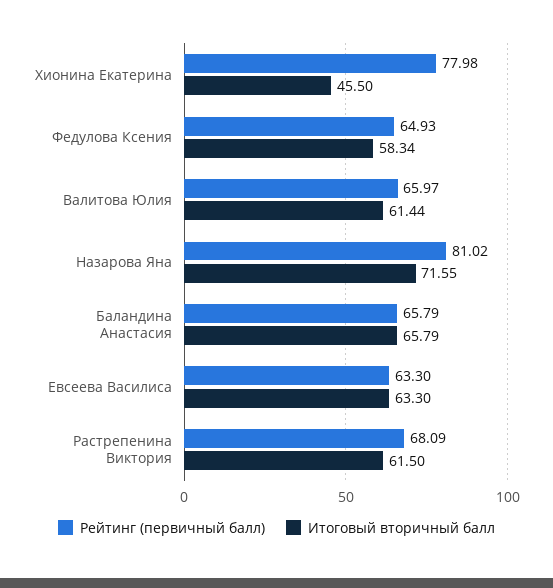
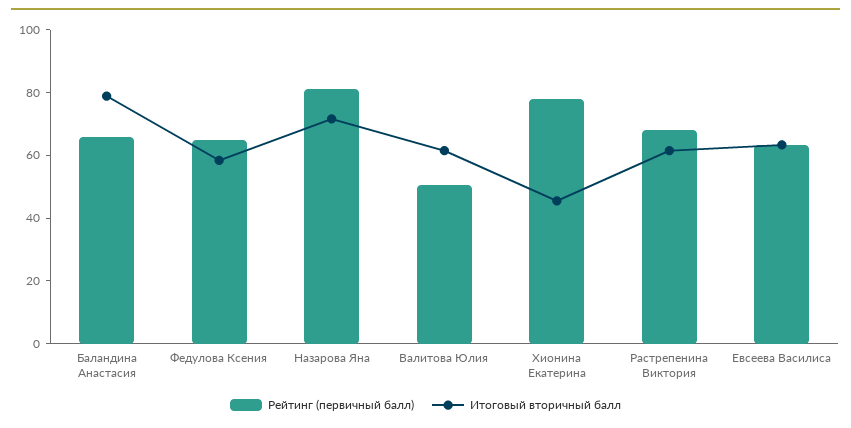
Рейтинг (первичный балл), Валитова Юлия: 65.97 -> 50
Итоговый вторичный балл, Баландина Анастасия: 65.79 -> 80

